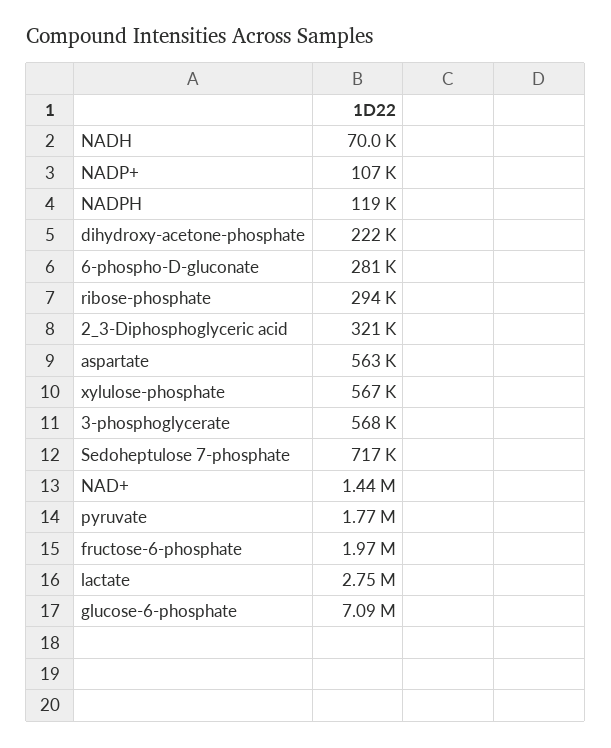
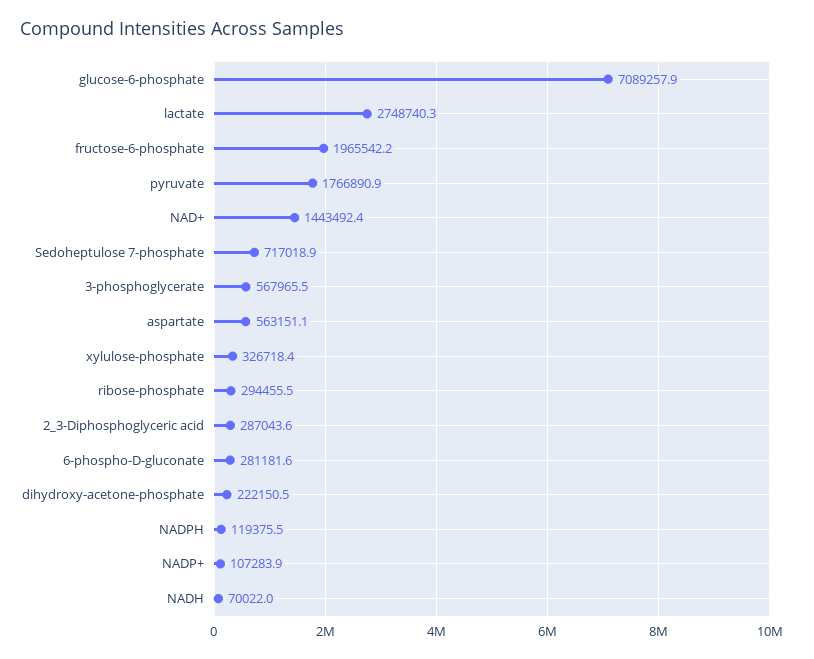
2_3-Diphosphoglyceric acid: 321000 -> 287043.6
xylulose-phosphate: 567000 -> 326718.4

